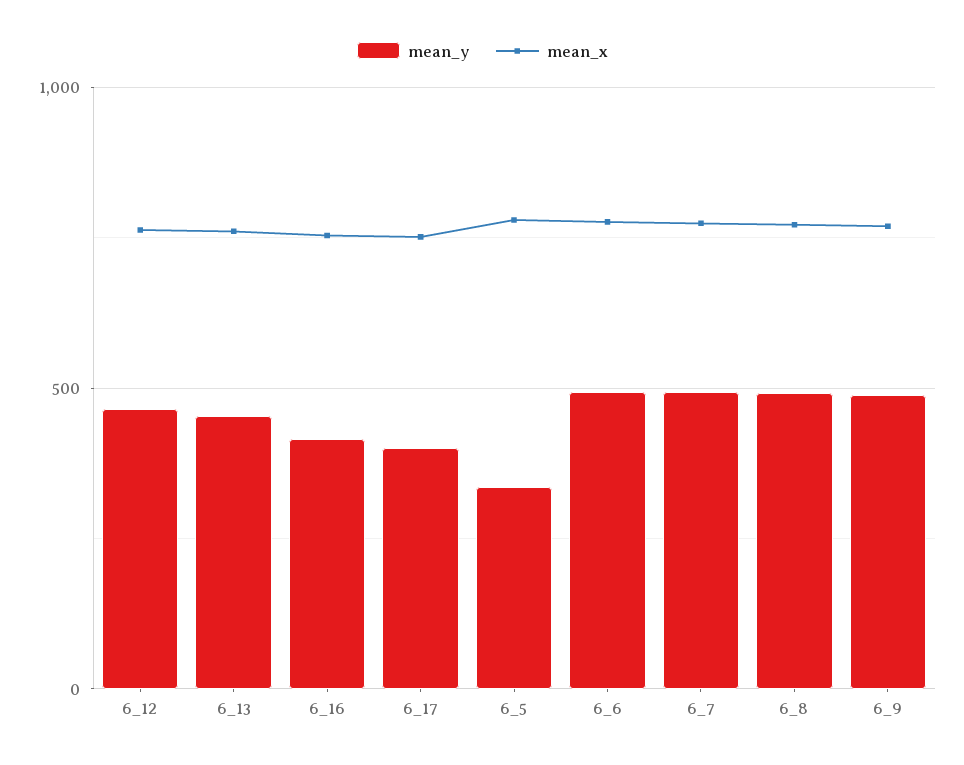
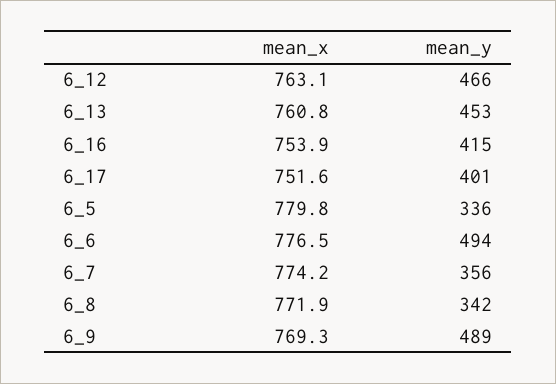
mean_y, 6_7: 500 -> 356
mean_y, 6_8: 500 -> 342

